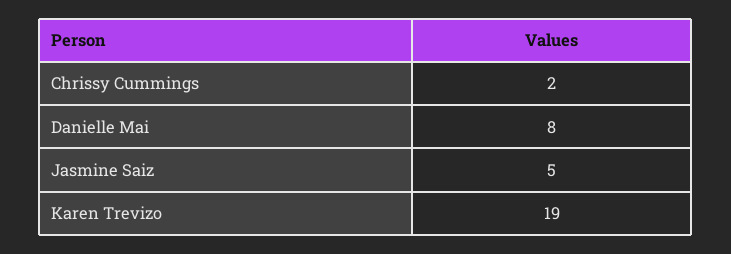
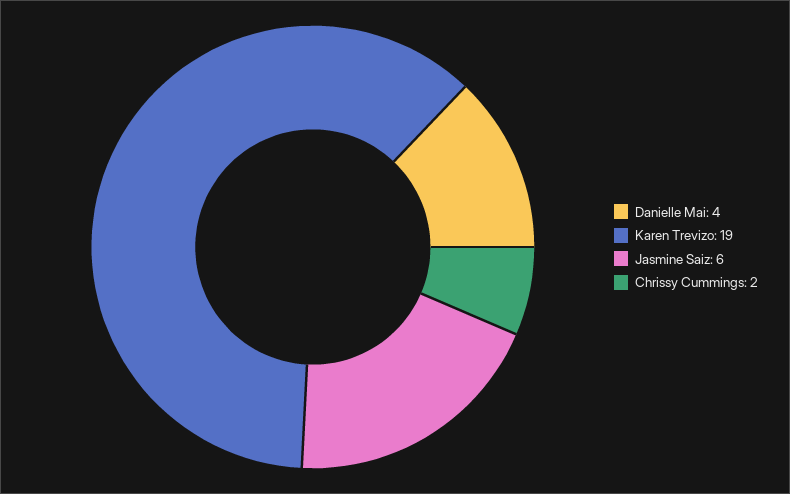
Danielle Mai: 8 -> 4
Jasmine Saiz: 5 -> 6

